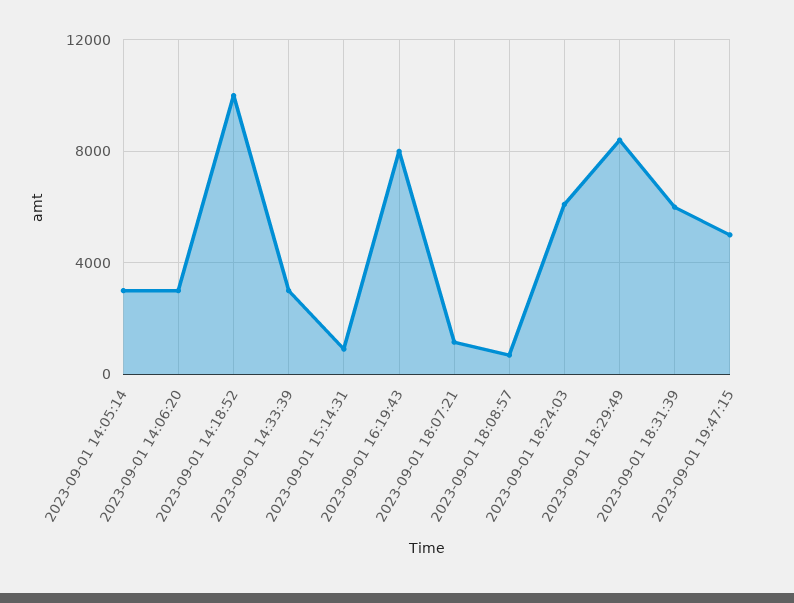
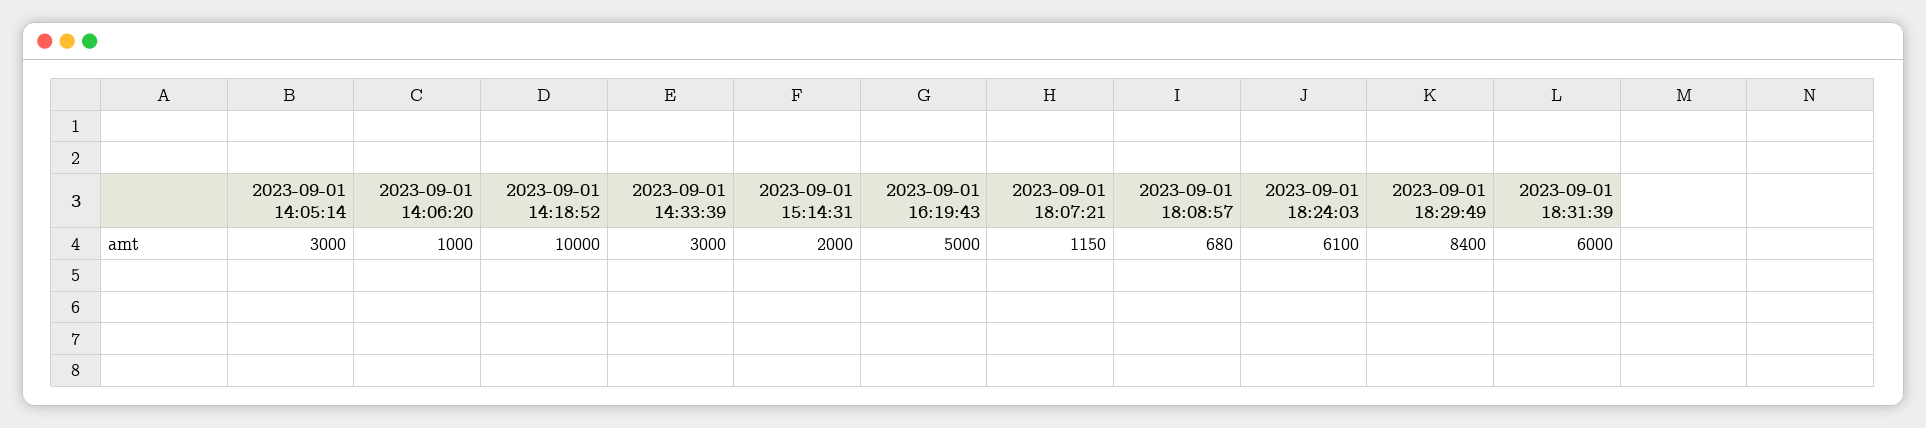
2023-09-01 14:06:20: 3000 -> 1000
2023-09-01 15:14:31: 1000 -> 2000
2023-09-01 16:19:43: 8000 -> 5000
2023-09-01 19:47:15: 5000 -> none

